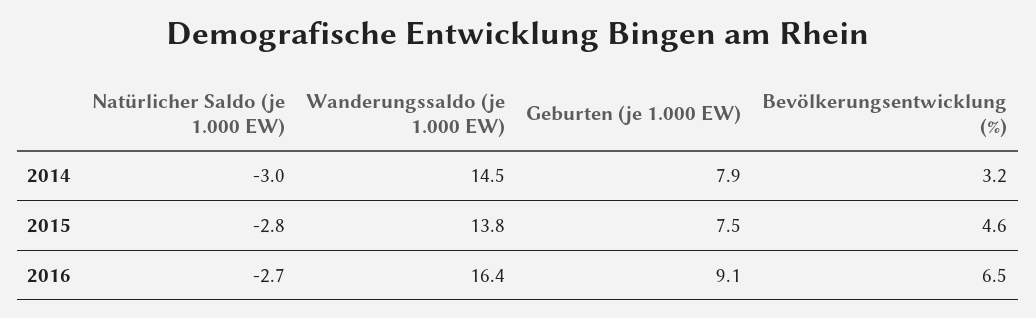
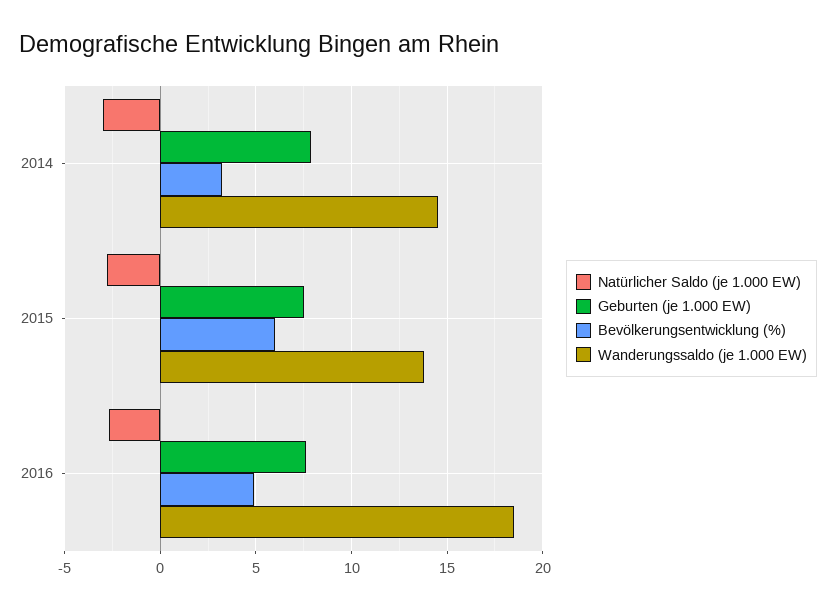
Bevölkerungsentwicklung (%), 2015: 4.6 -> 6
Wanderungssaldo (je 1.000 EW), 2016: 16.4 -> 18.5
Geburten (je 1.000 EW), 2016: 9.1 -> 7.5
Bevölkerungsentwicklung (%), 2016: 6.5 -> 5

